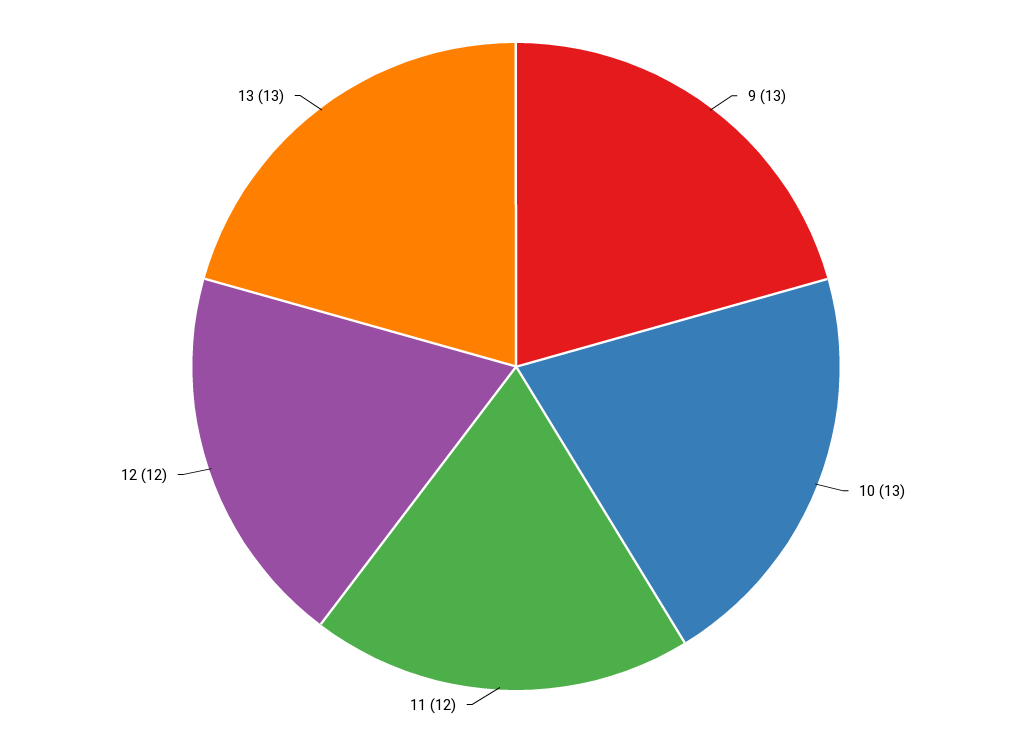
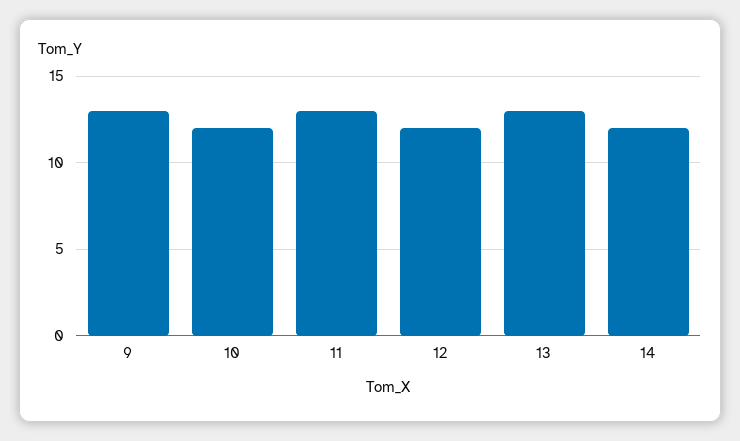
10: 13 -> 12
11: 12 -> 13
14: none -> 12

